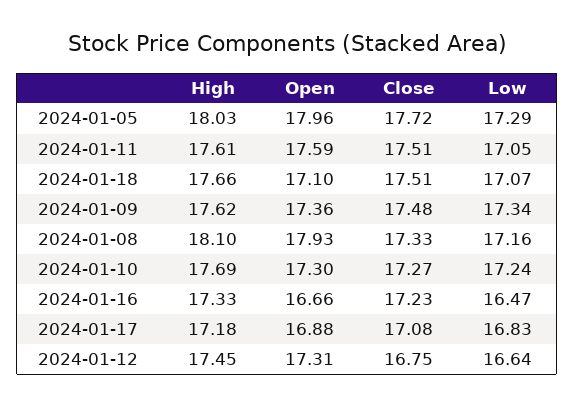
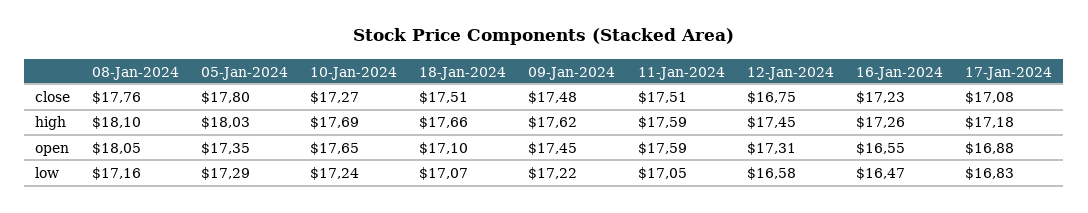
Open, 2024-01-05: 17.96 -> 17.35
Close, 2024-01-05: 17.72 -> 17.8
High, 2024-01-11: 17.61 -> 17.59
Open, 2024-01-09: 17.36 -> 17.45
Low, 2024-01-09: 17.34 -> 17.22
Open, 2024-01-08: 17.93 -> 18.05
Close, 2024-01-08: 17.33 -> 17.76
Open, 2024-01-10: 17.3 -> 17.65
High, 2024-01-16: 17.33 -> 17.26
Open, 2024-01-16: 16.66 -> 16.55
Low, 2024-01-12: 16.64 -> 16.58

